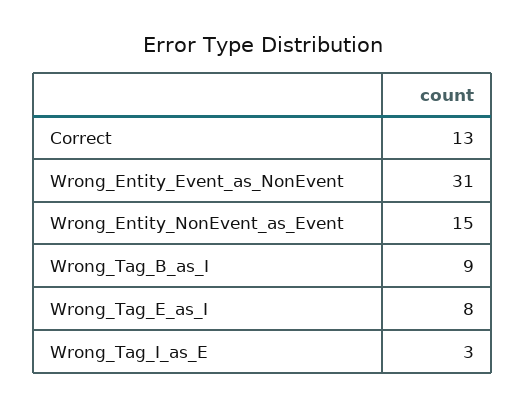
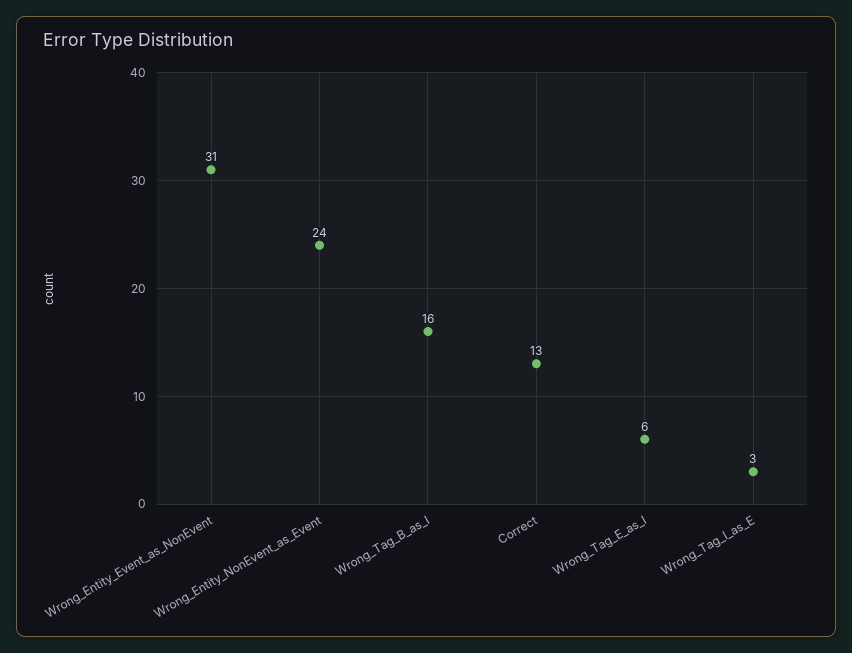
Wrong_Entity_NonEvent_as_Event: 15 -> 24
Wrong_Tag_B_as_I: 9 -> 16
Wrong_Tag_E_as_I: 8 -> 6

